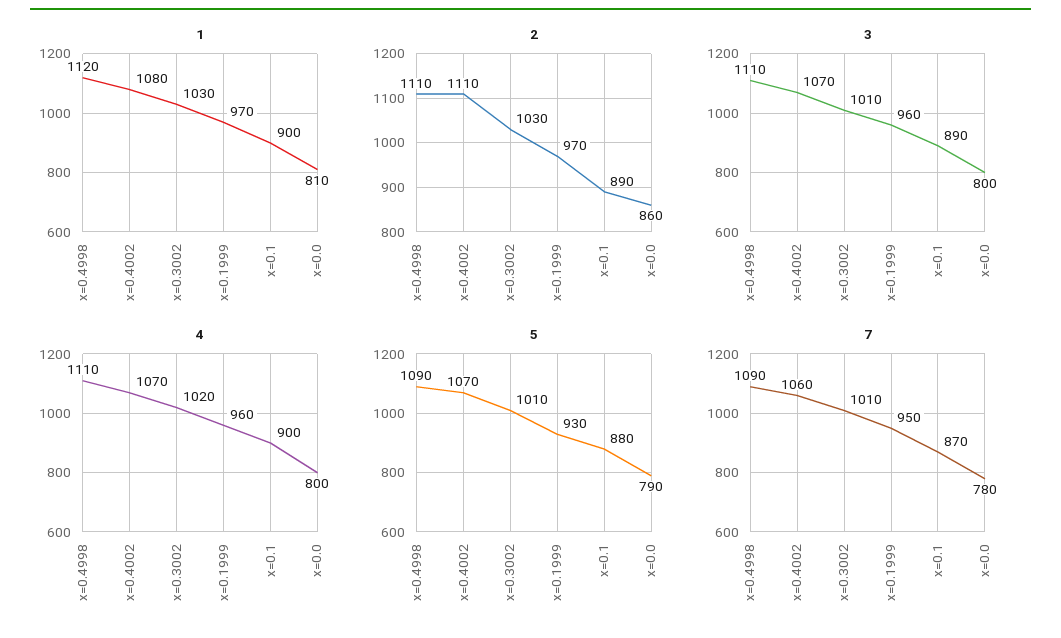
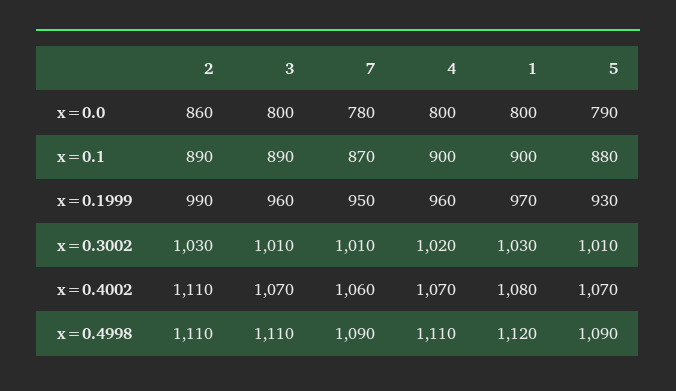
1, x=0.0: 810 -> 800
2, x=0.1999: 970 -> 990

